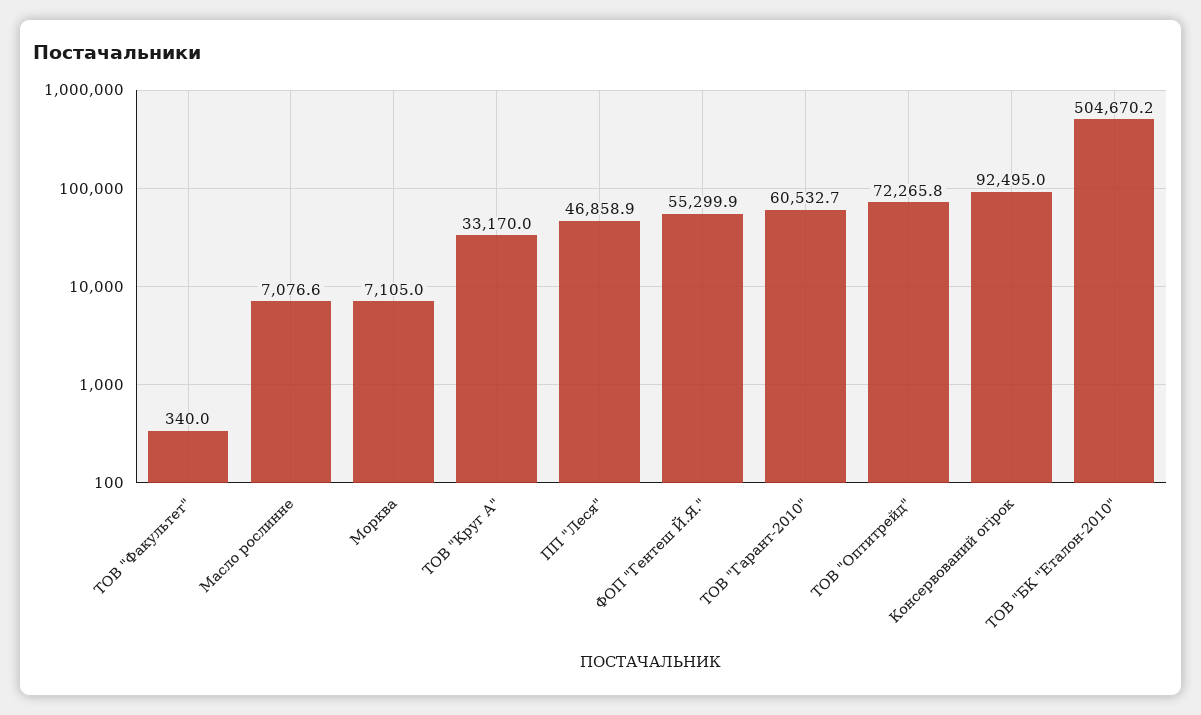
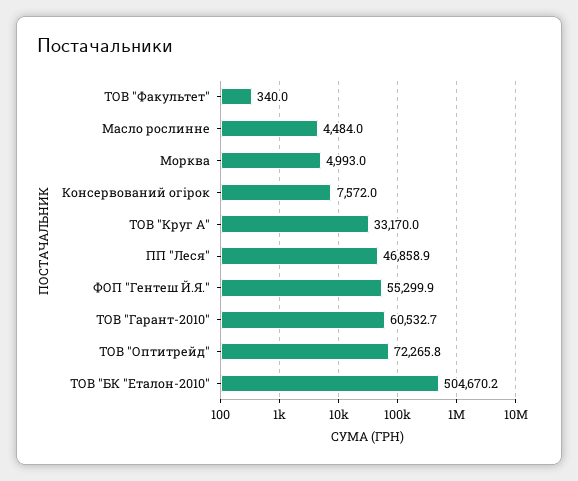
Масло рослинне: 7076.6 -> 4484
Морква: 7105 -> 4993
Консервований огірок: 92495 -> 7572

